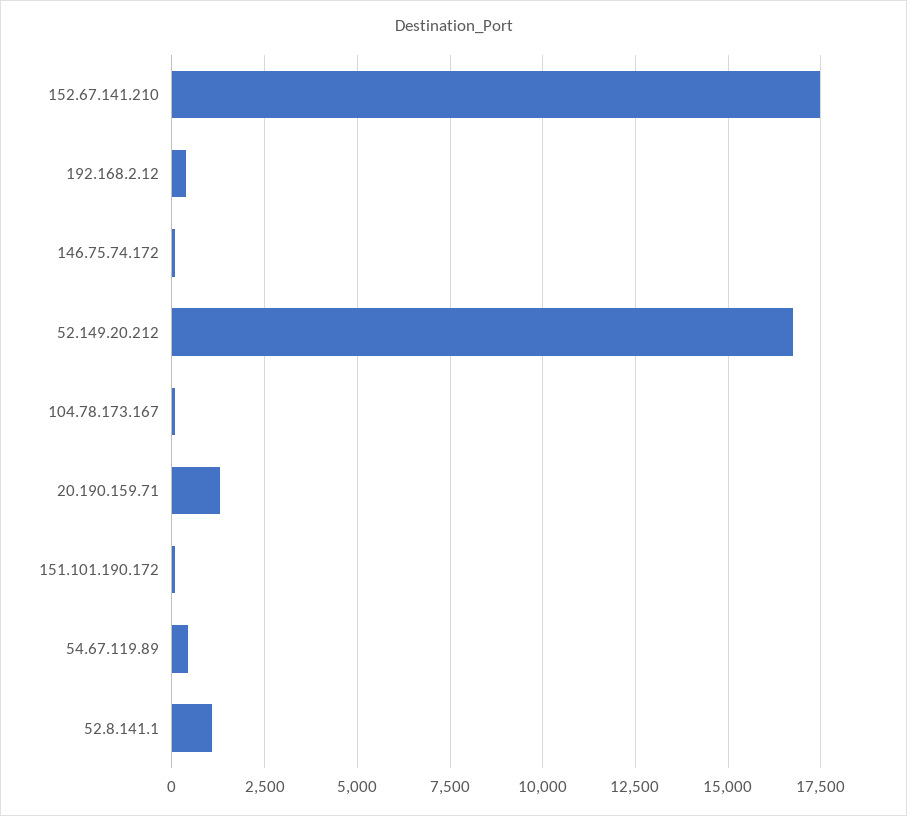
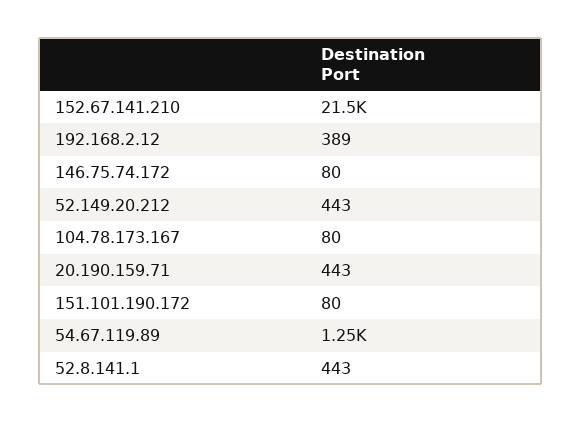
152.67.141.210: 17500 -> 21500
52.149.20.212: 16750 -> 443
20.190.159.71: 1250 -> 443
54.67.119.89: 500 -> 1250
52.8.141.1: 1000 -> 443

